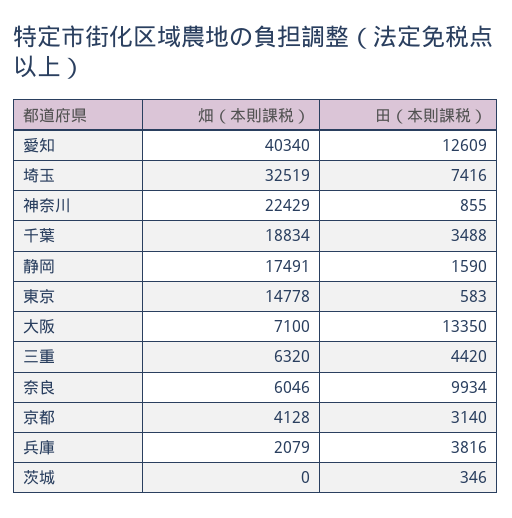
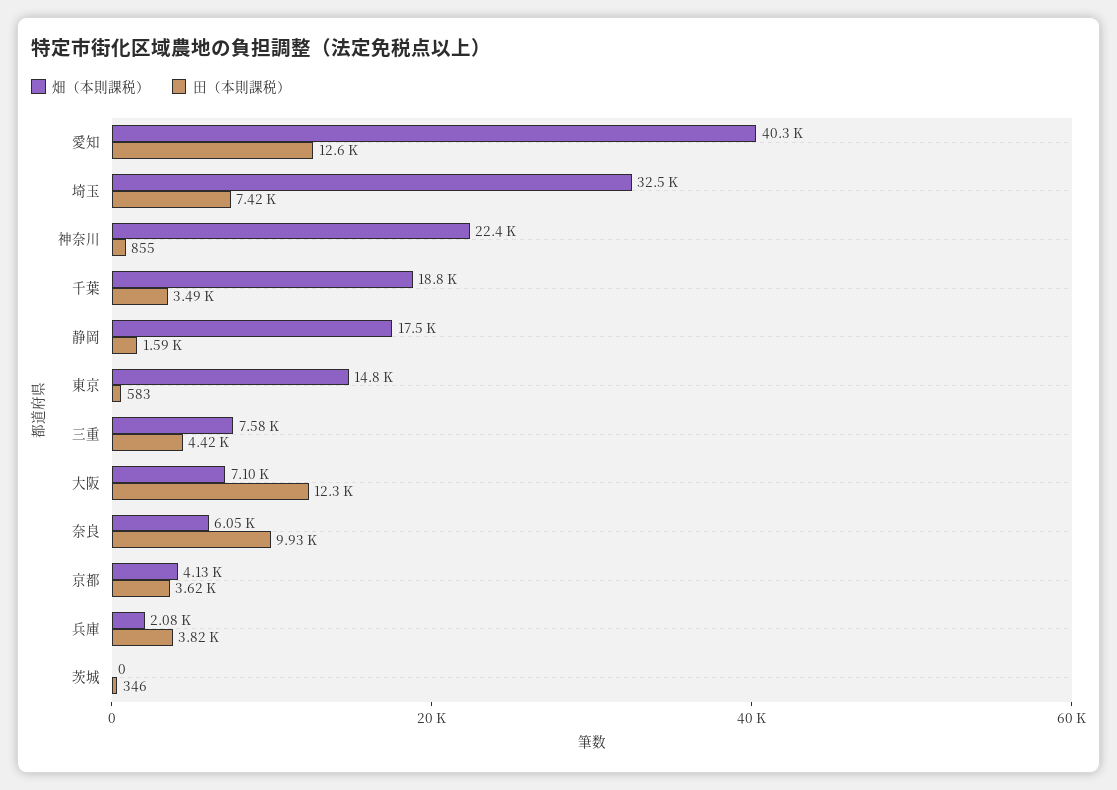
田（本則課税）, 大阪: 13350 -> 12300
畑（本則課税）, 三重: 6320 -> 7580
田（本則課税）, 京都: 3140 -> 3620

